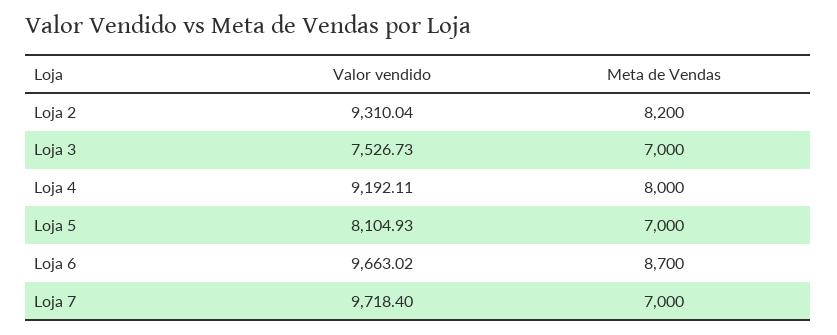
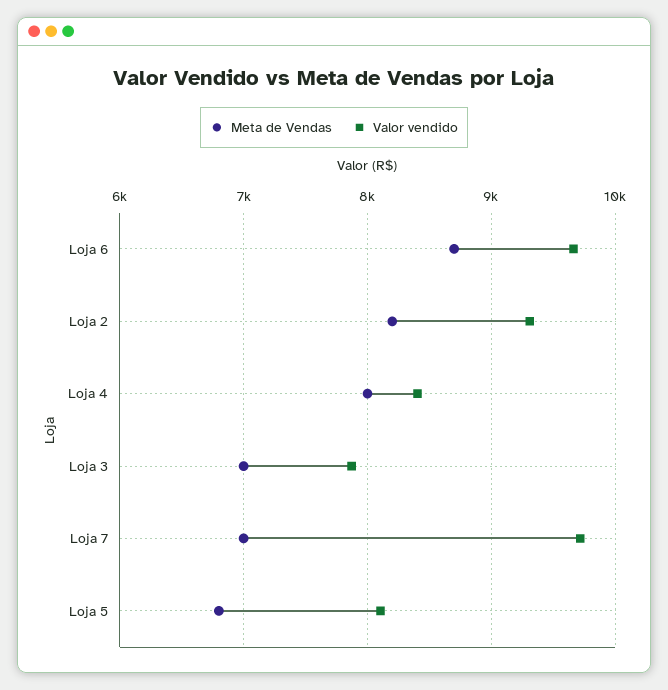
Valor vendido, Loja 3: 7526.73 -> 7900
Valor vendido, Loja 4: 9192.11 -> 8400
Meta de Vendas, Loja 5: 7000 -> 6800

